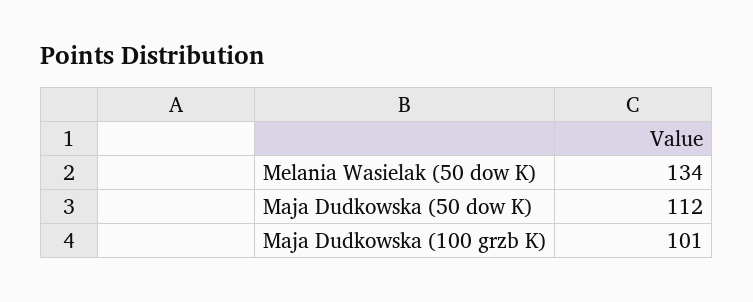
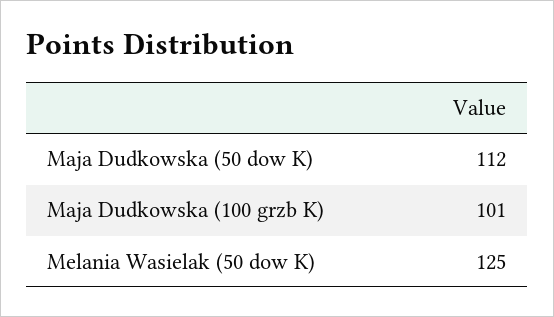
Melania Wasielak (50 dow K): 134 -> 125

